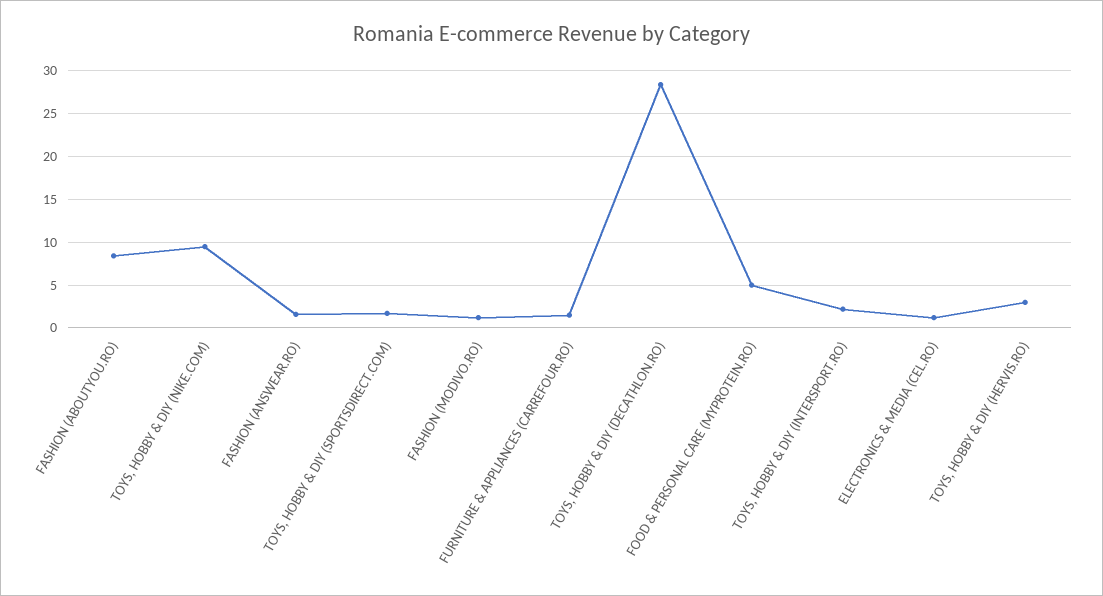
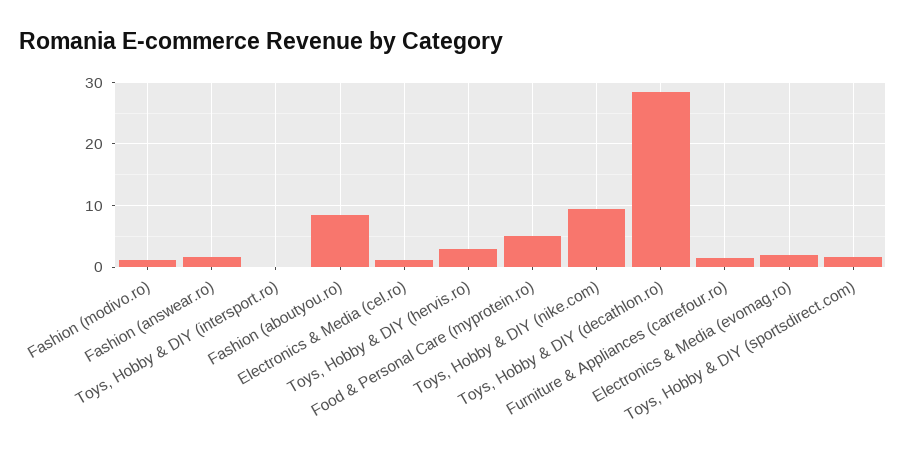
TOYS, HOBBY & DIY (INTERSPORT.RO): 2 -> 0
Electronics & Media (evomag.ro): none -> 2

